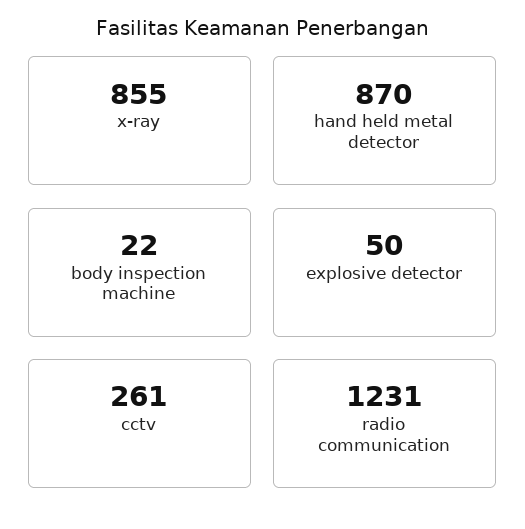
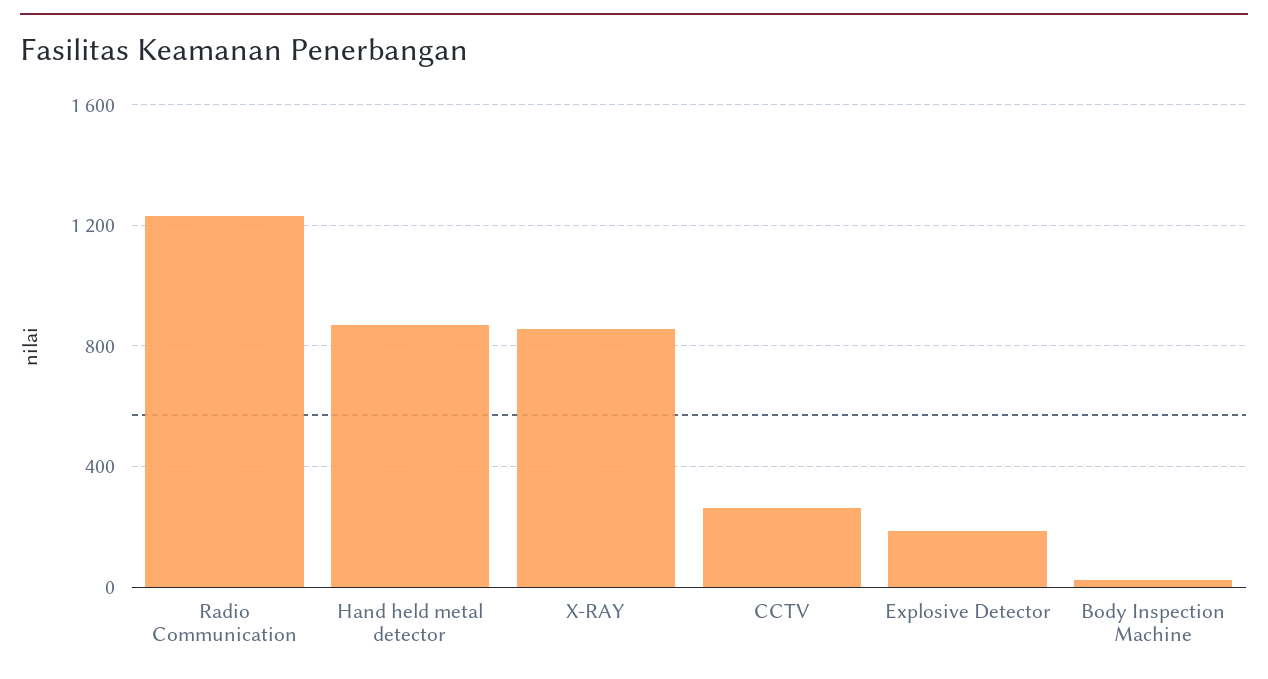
explosive detector: 50 -> 200

